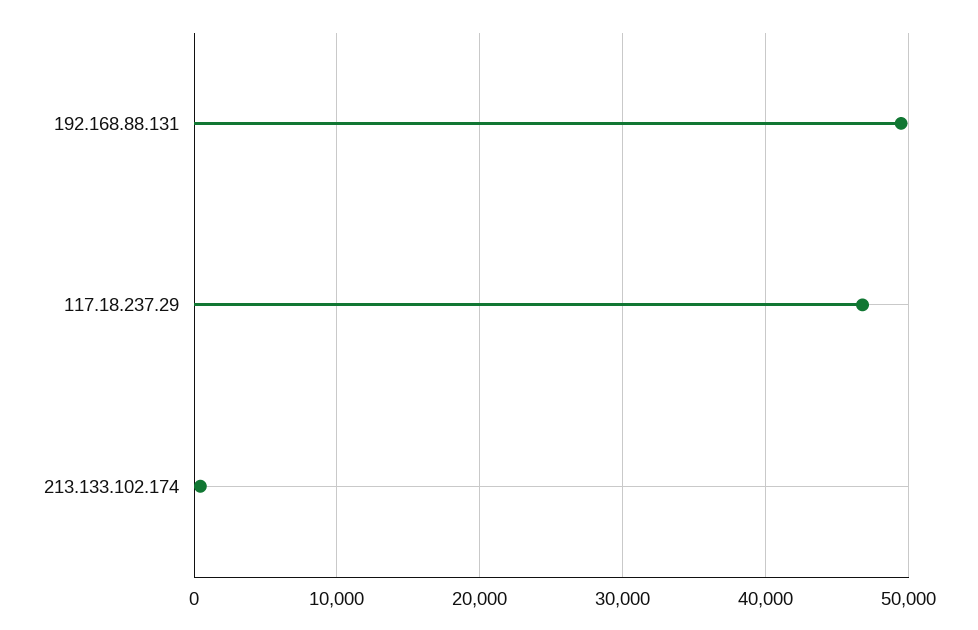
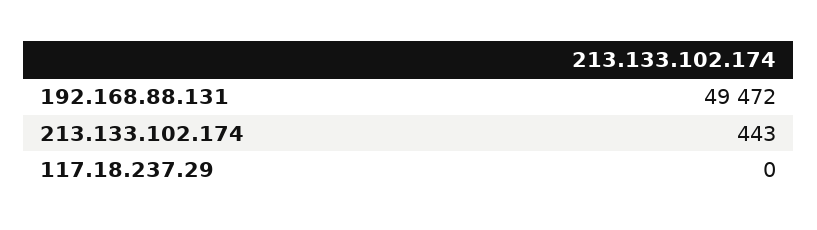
117.18.237.29: 47000 -> 0

